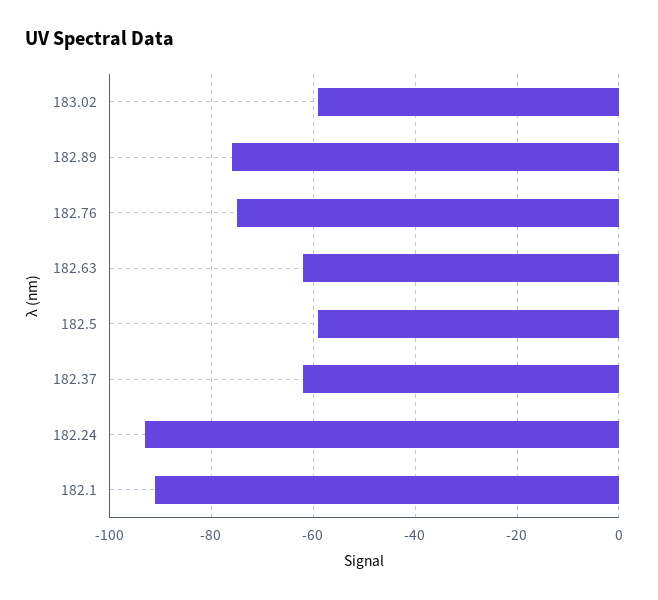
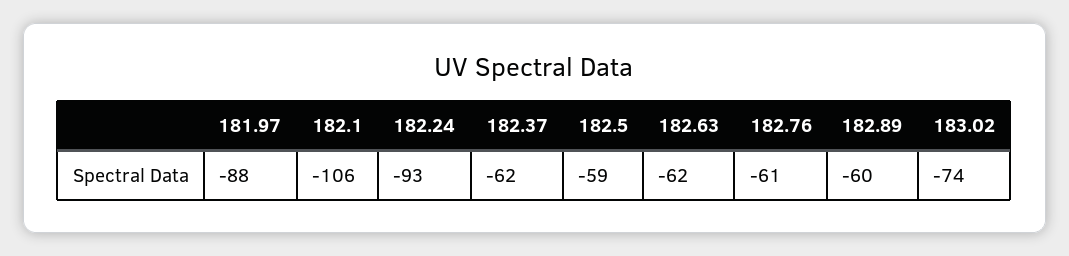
183.02: -60 -> -74
182.89: -75 -> -60
182.76: -75 -> -61
182.1: -90 -> -106
181.97: none -> -88

